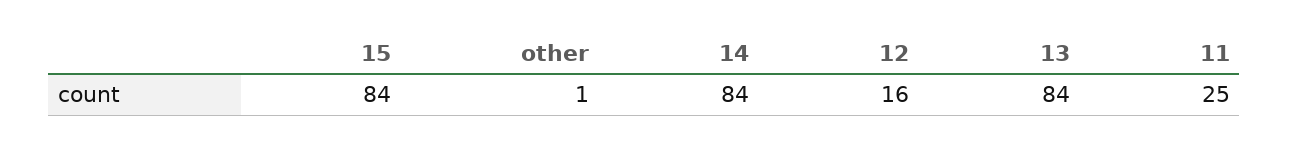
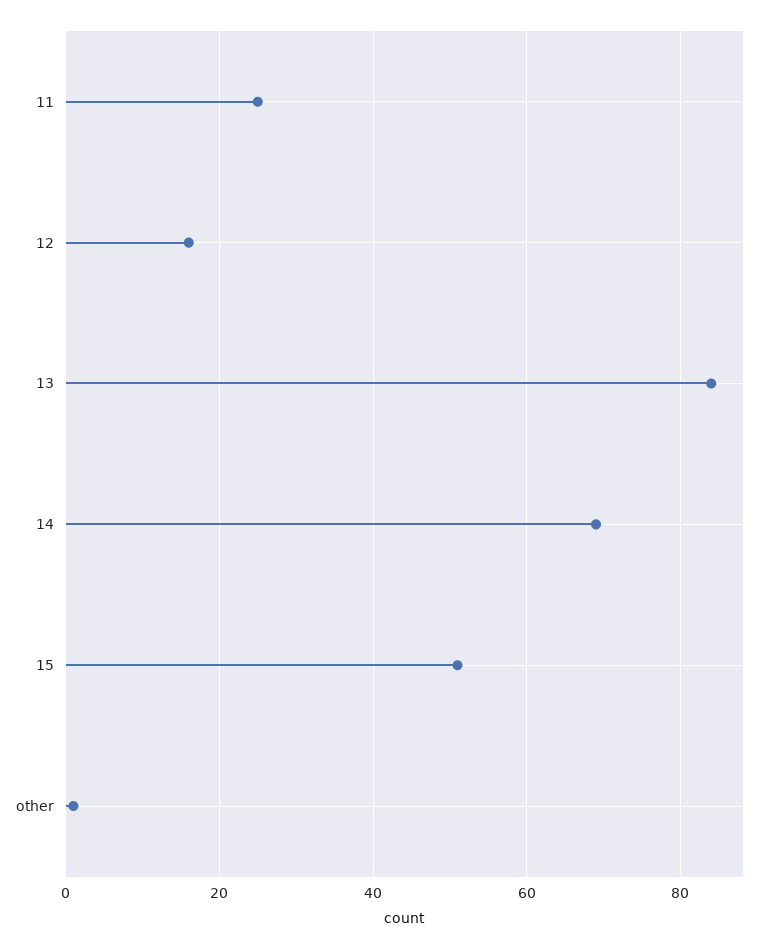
15: 84 -> 50
14: 84 -> 70

